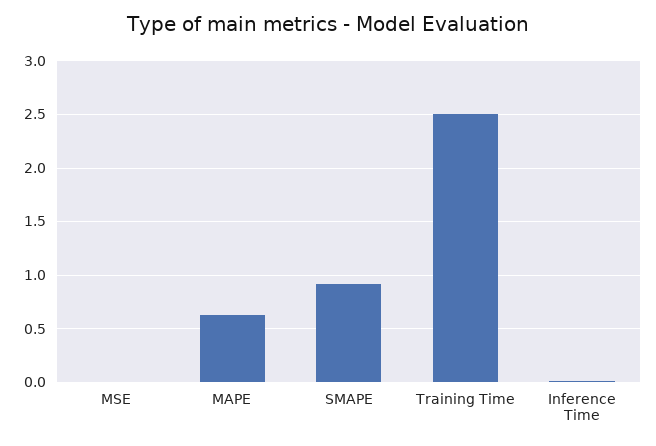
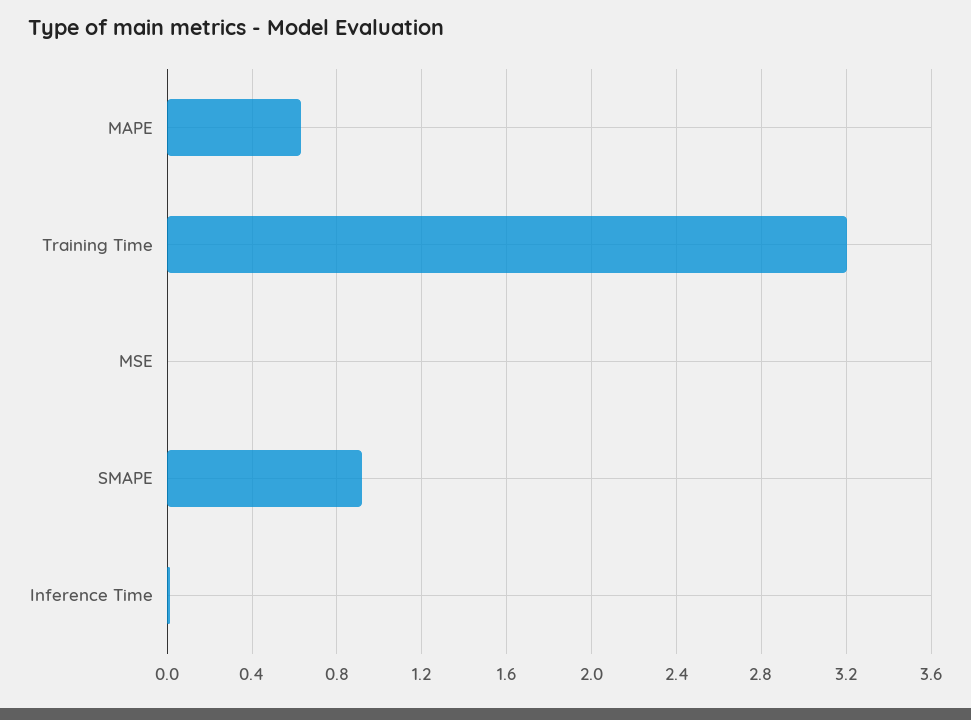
Training Time: 2.5 -> 3.2

